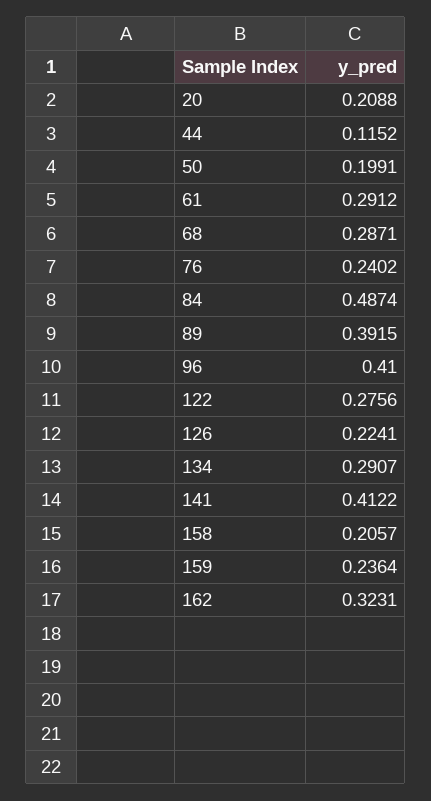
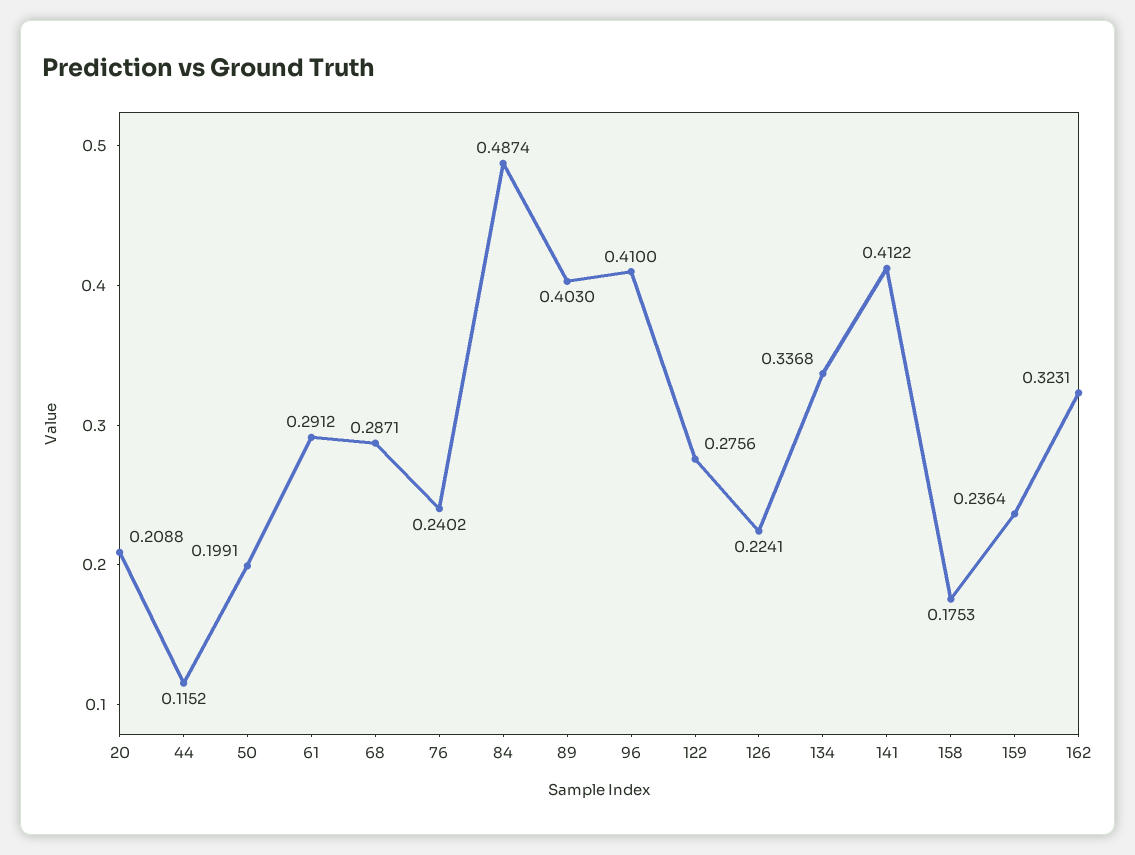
89: 0.3915 -> 0.403
134: 0.2907 -> 0.3368
158: 0.2057 -> 0.1753

